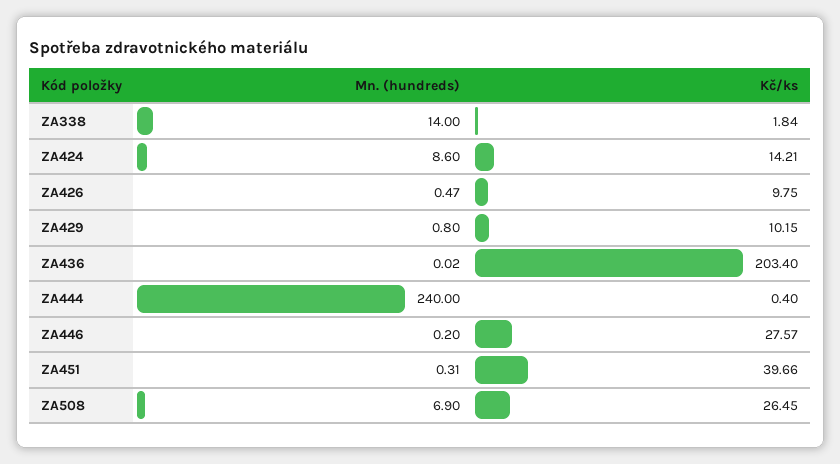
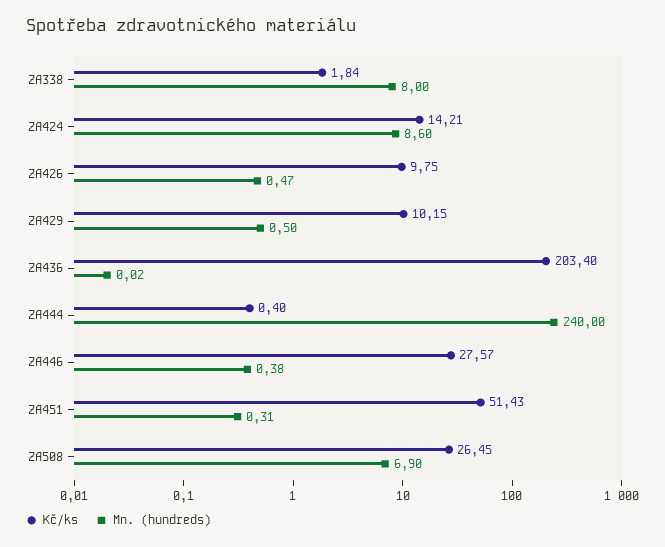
Mn. (hundreds), ZA338: 14 -> 8
Mn. (hundreds), ZA429: 0.8 -> 0.5
Mn. (hundreds), ZA446: 0.2 -> 0.38
Kč/ks, ZA451: 39.66 -> 51.43

